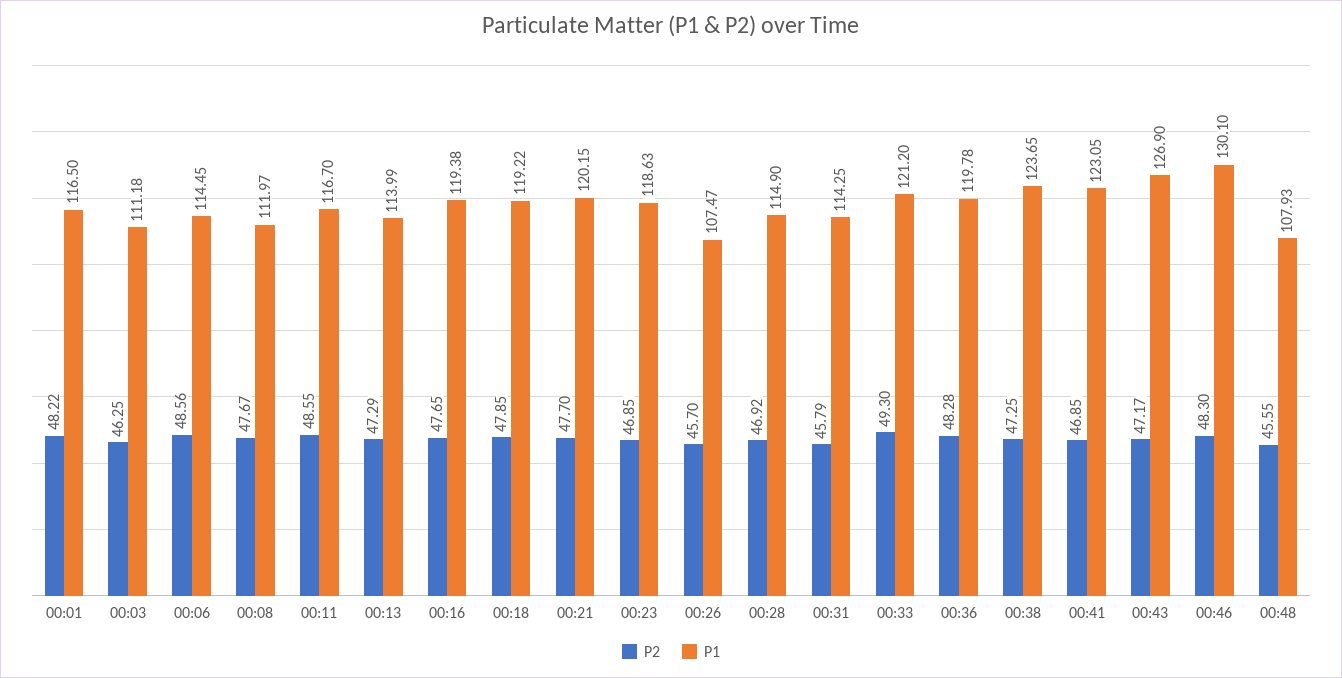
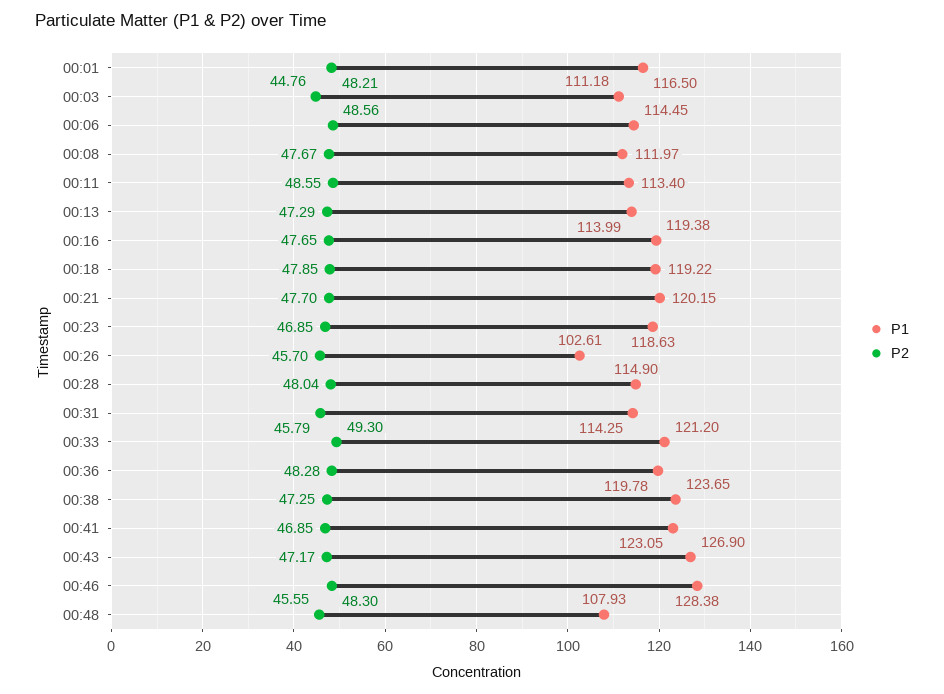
P2, 00:01: 48.22 -> 48.21
P2, 00:03: 46.25 -> 44.76
P1, 00:11: 116.7 -> 113.4
P1, 00:26: 107.47 -> 102.61
P2, 00:28: 46.92 -> 48.04
P1, 00:46: 130.1 -> 128.38

